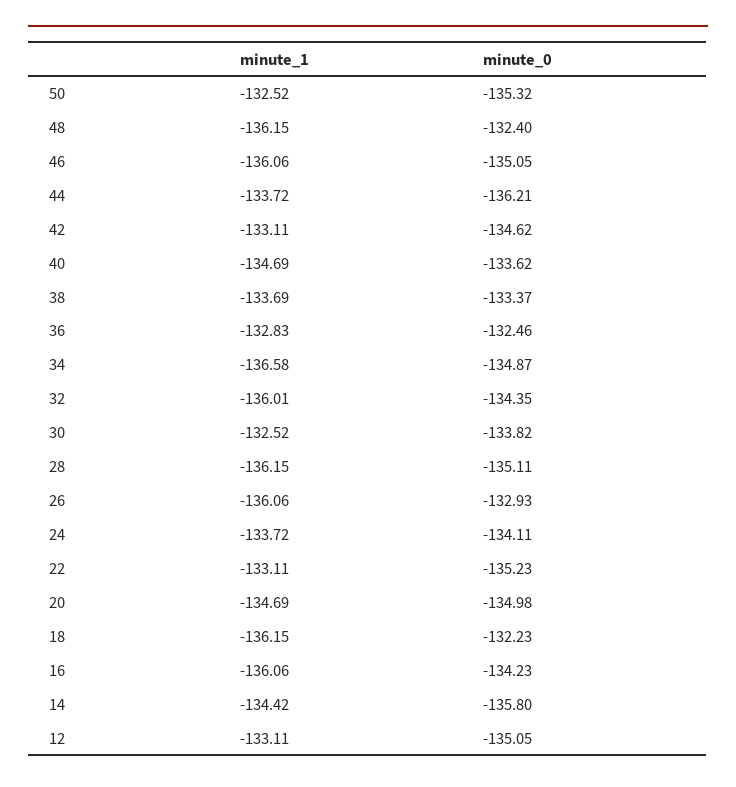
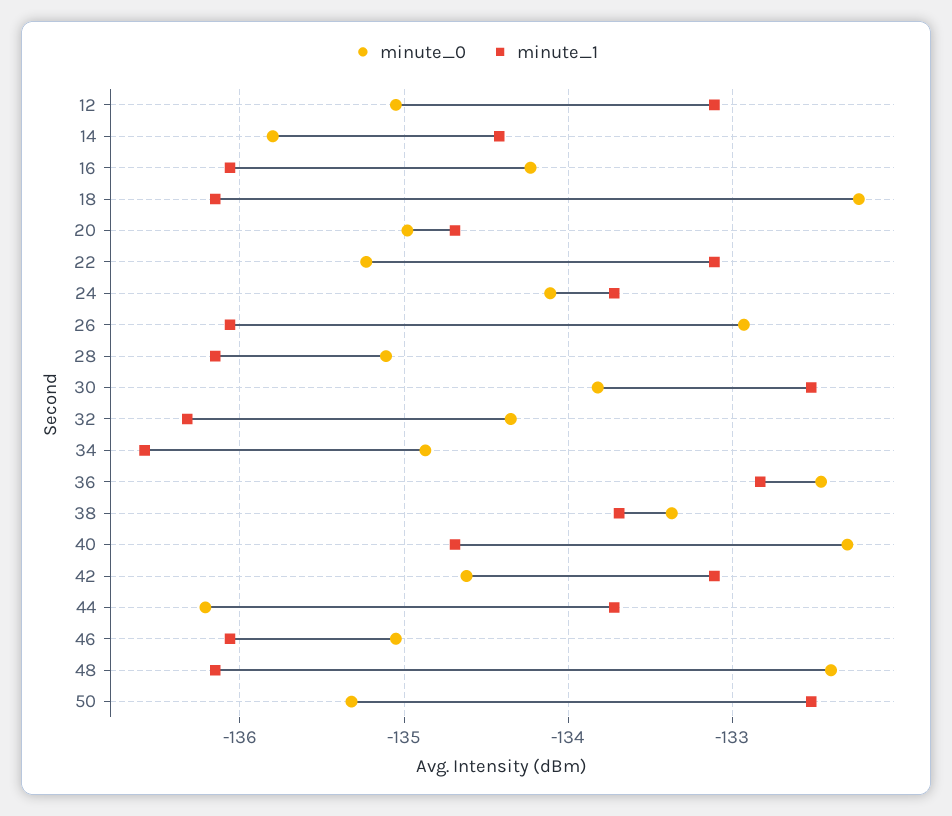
minute_0, 40: -133.62 -> -132.3
minute_1, 32: -136.01 -> -136.3

